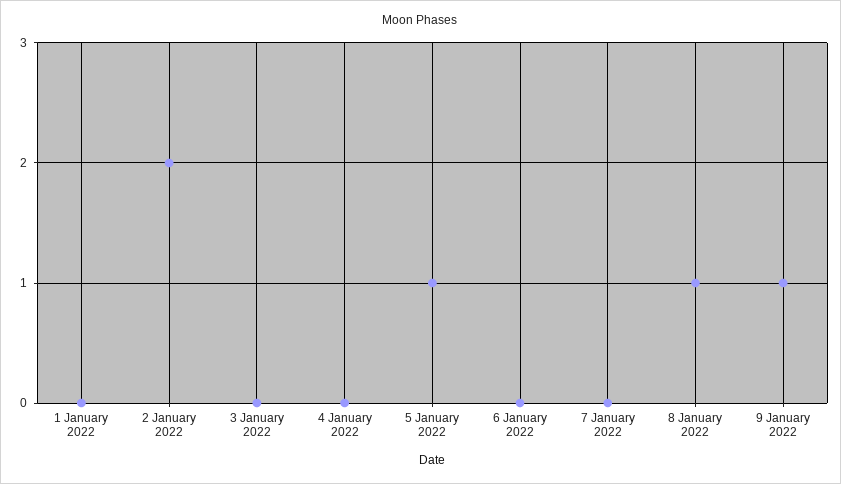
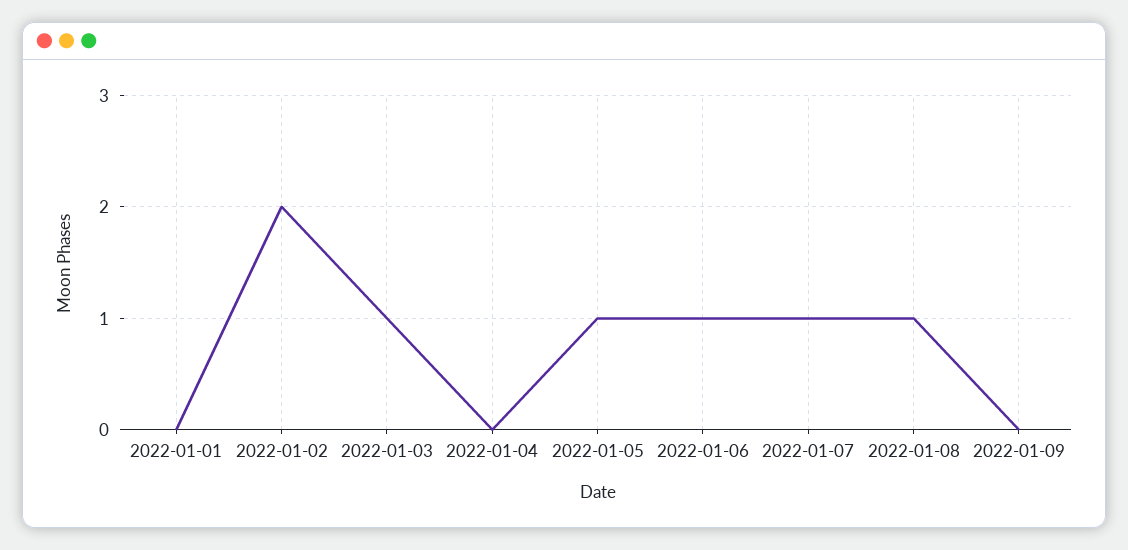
3 January 2022: 0 -> 1
6 January 2022: 0 -> 1
7 January 2022: 0 -> 1
9 January 2022: 1 -> 0

